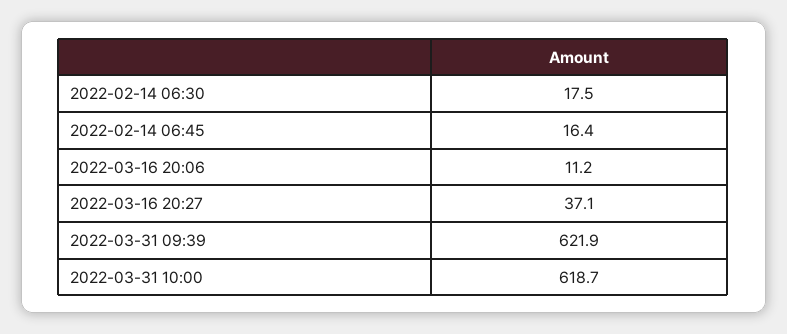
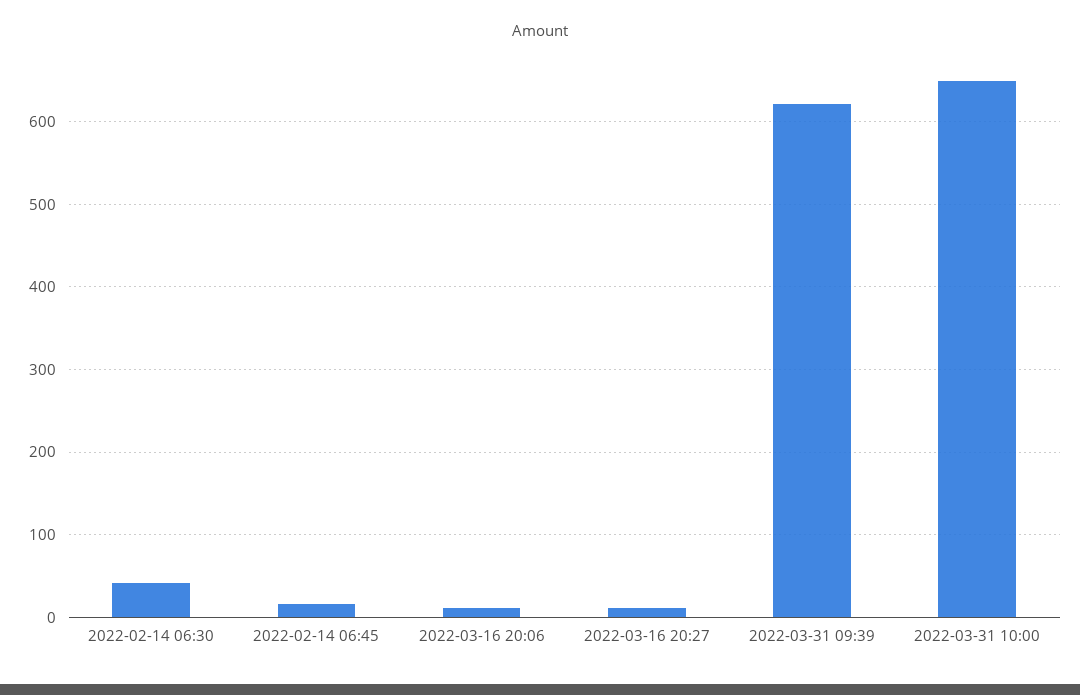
2022-02-14 06:30: 17.5 -> 40
2022-03-16 20:27: 37.1 -> 10
2022-03-31 10:00: 618.7 -> 650

